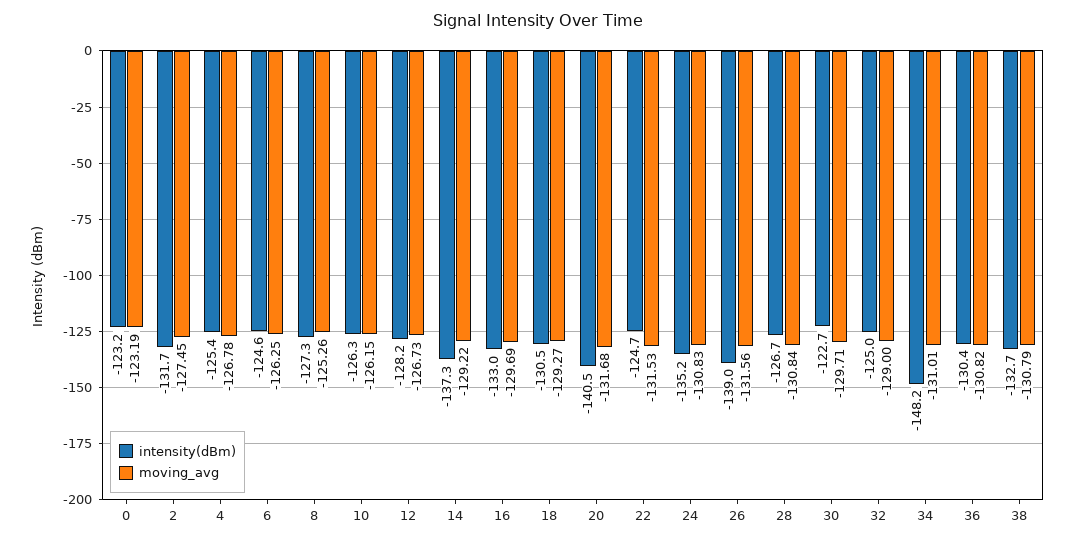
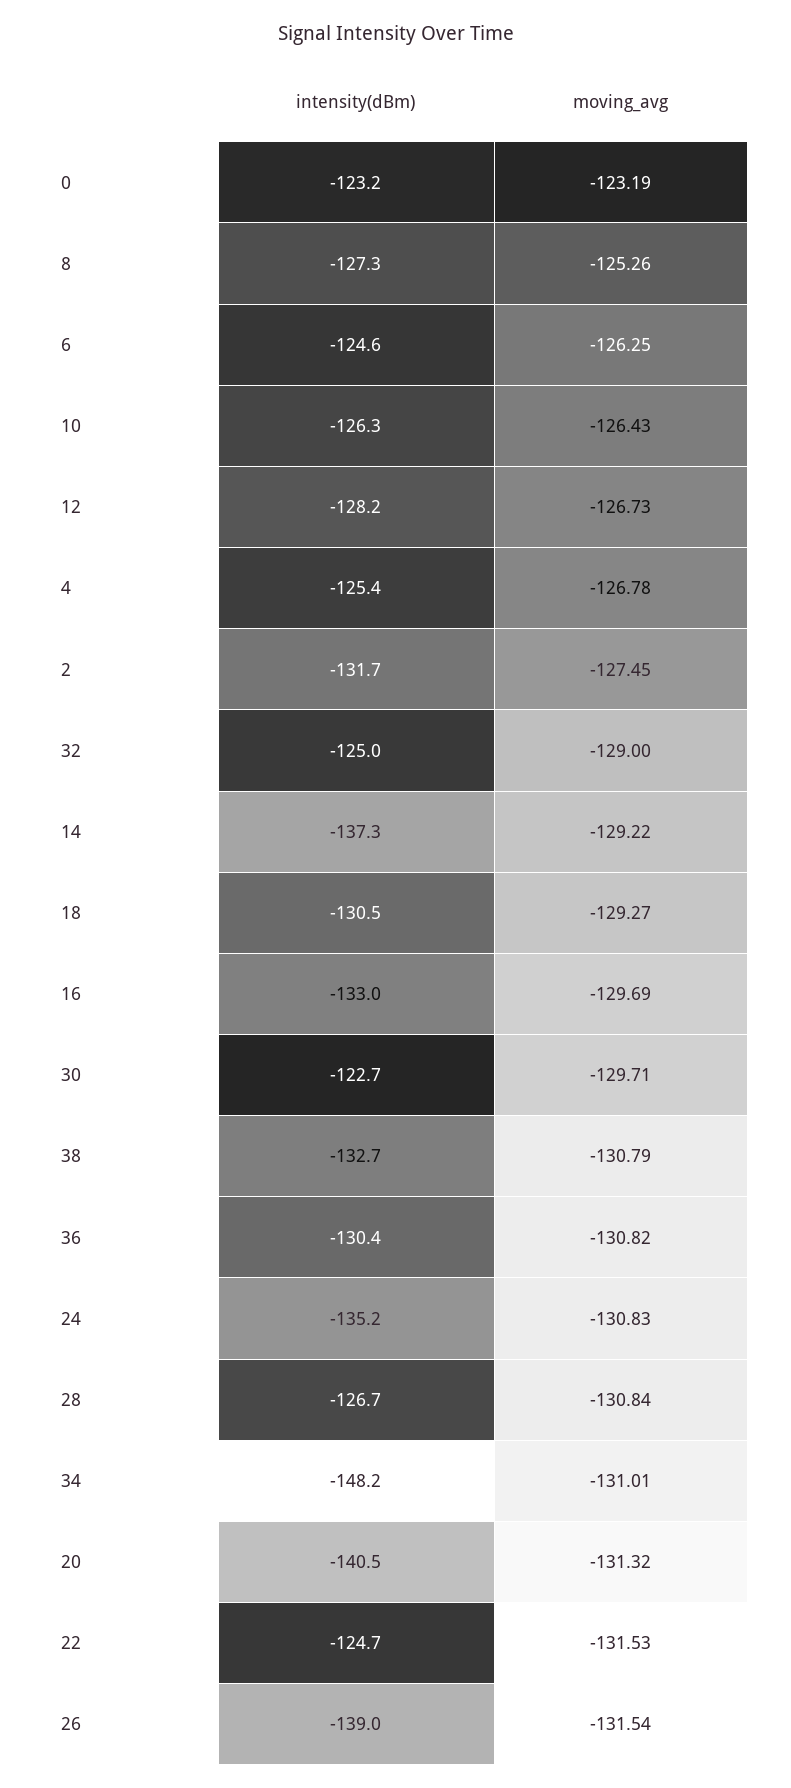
moving_avg, 10: -126.15 -> -126.43
moving_avg, 20: -131.68 -> -131.32
moving_avg, 26: -131.56 -> -131.54

